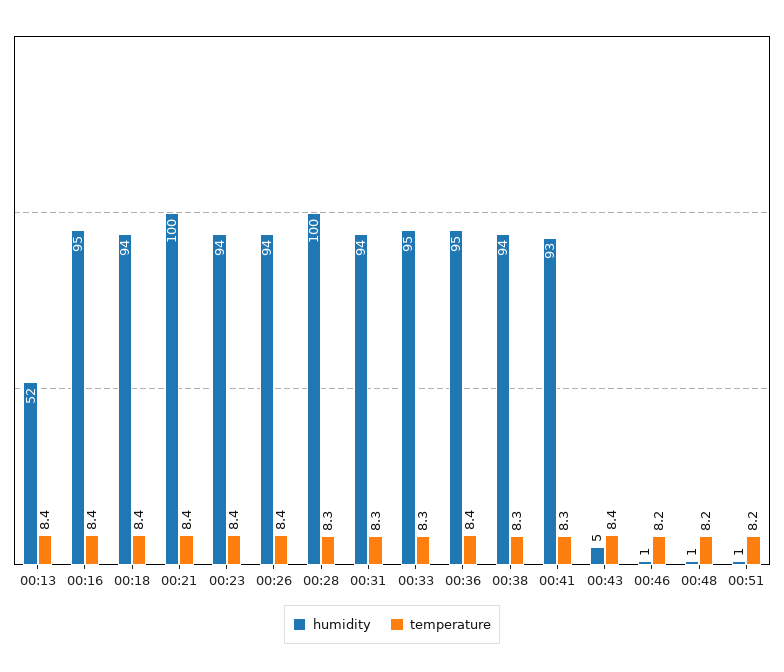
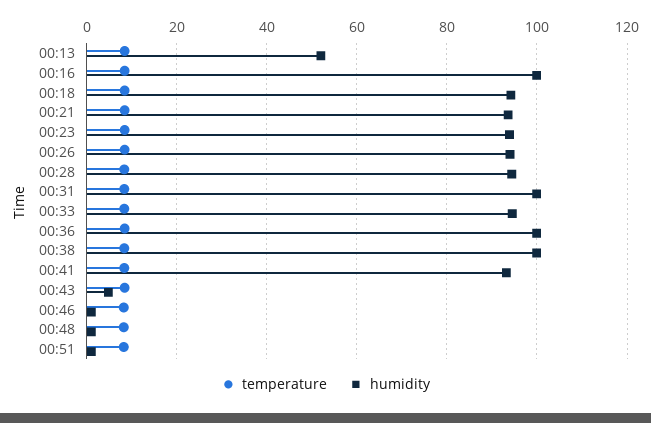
humidity, 00:16: 95 -> 100
humidity, 00:21: 100 -> 94
humidity, 00:28: 100 -> 94
humidity, 00:31: 94 -> 100
humidity, 00:36: 95 -> 100
humidity, 00:38: 94 -> 100

